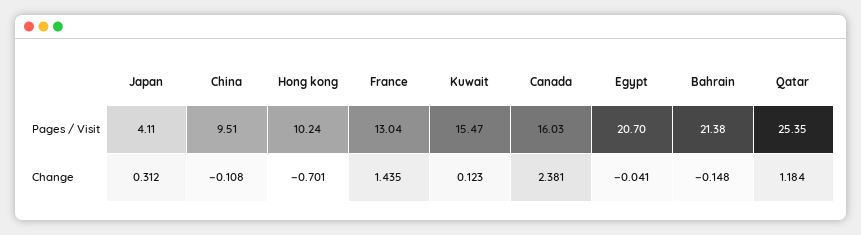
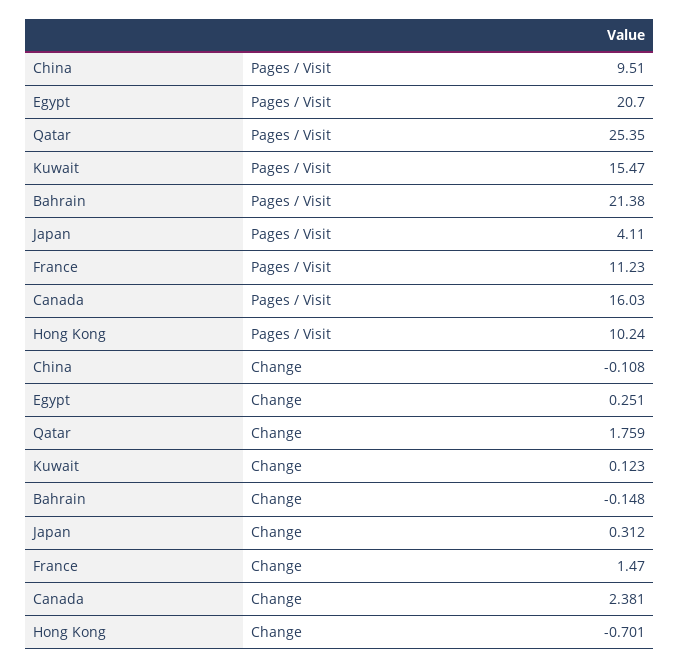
France, Pages / Visit: 13.04 -> 11.23
France, Change: 1.435 -> 1.47
Egypt, Change: -0.041 -> 0.251
Qatar, Change: 1.184 -> 1.759

